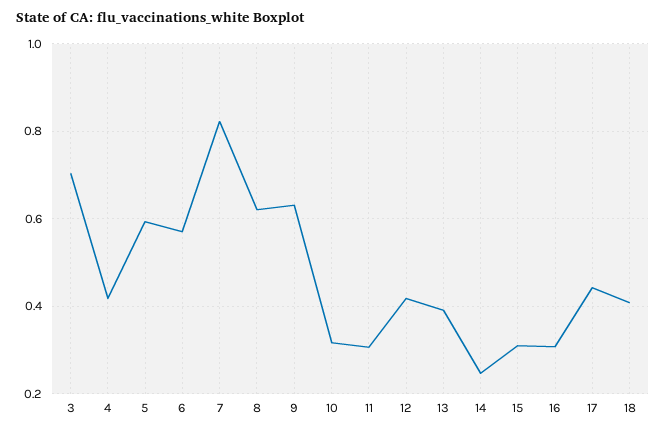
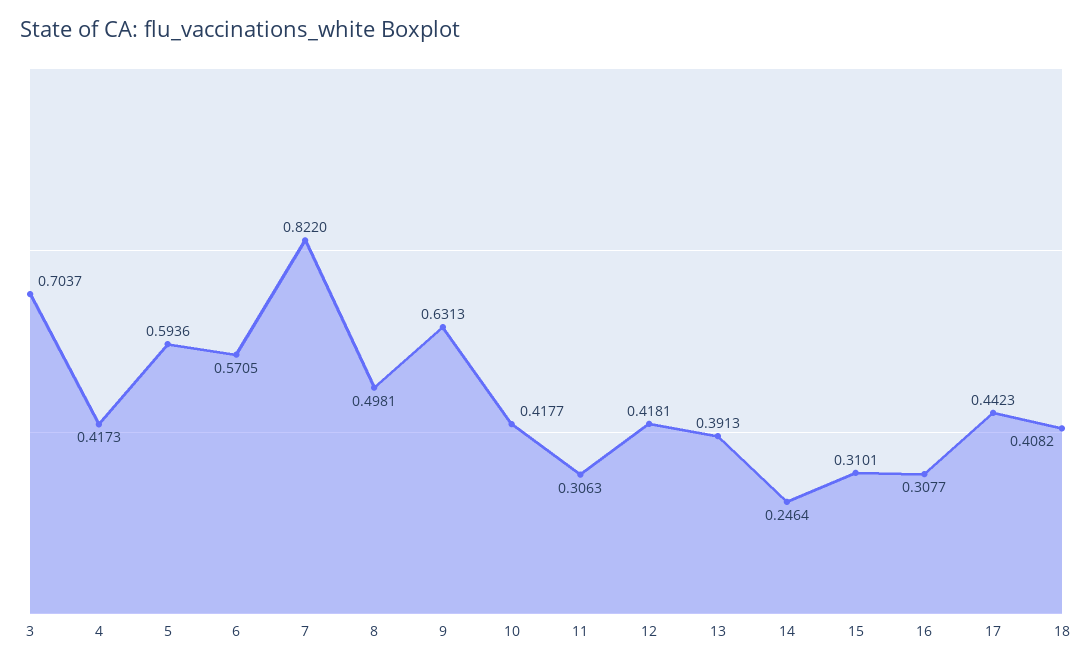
8: 0.62 -> 0.4981
10: 0.32 -> 0.4177

